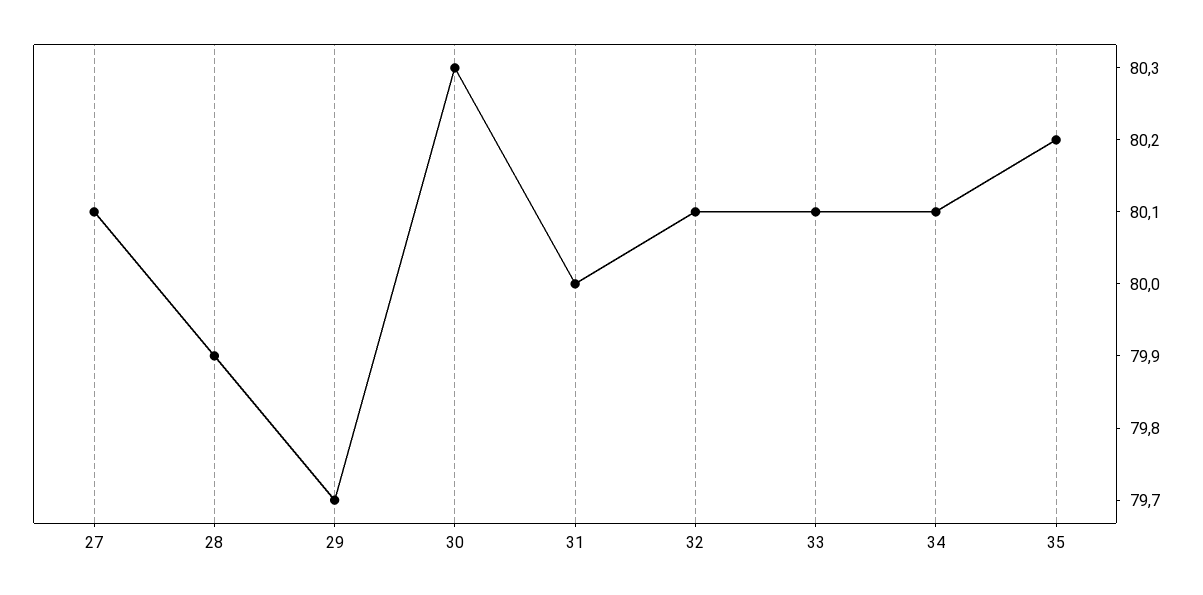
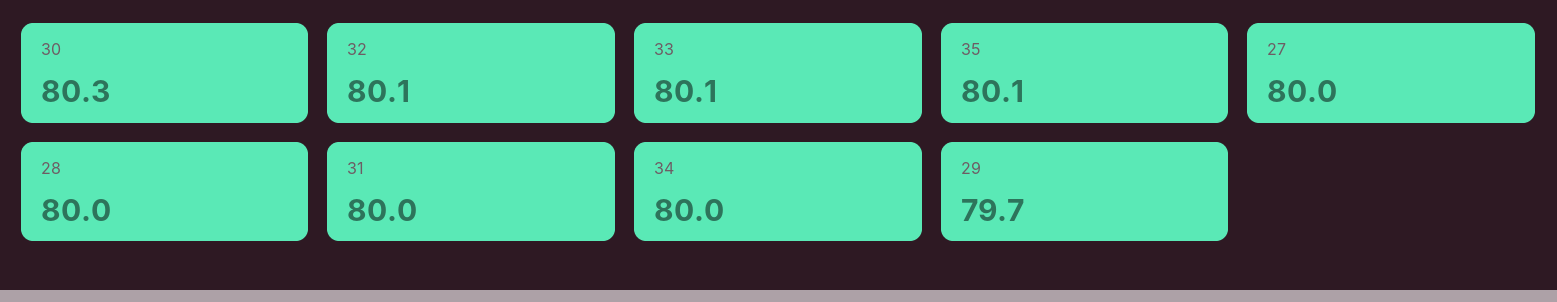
27: 80.1 -> 80
28: 79.9 -> 80
34: 80.1 -> 80
35: 80.2 -> 80.1

